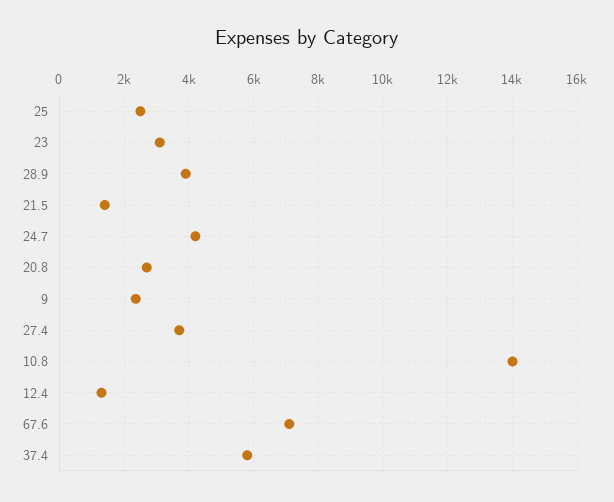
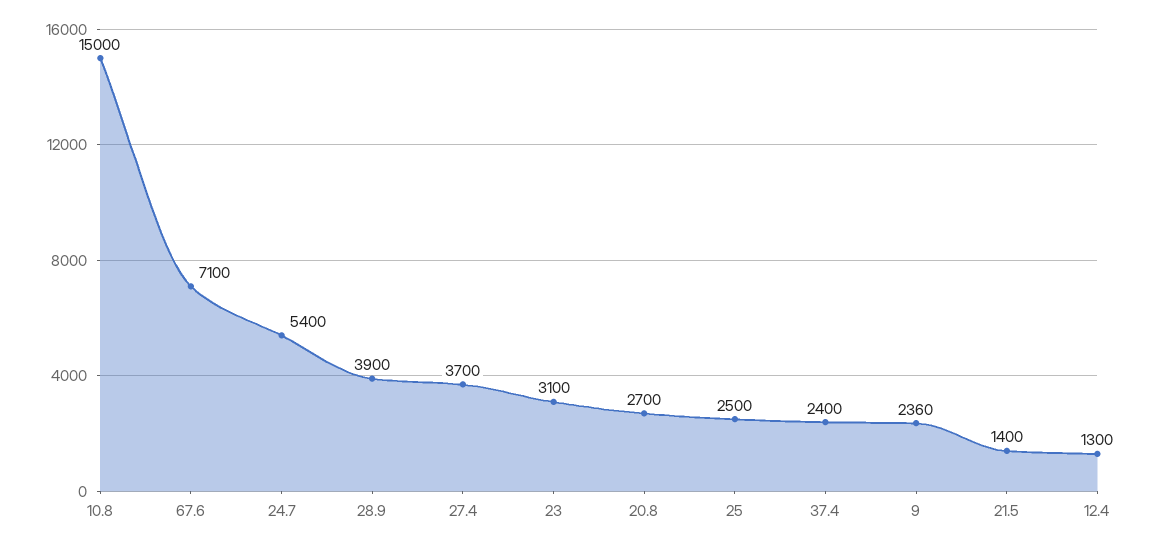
24.7: 4200 -> 5400
10.8: 14000 -> 15000
37.4: 5800 -> 2400

